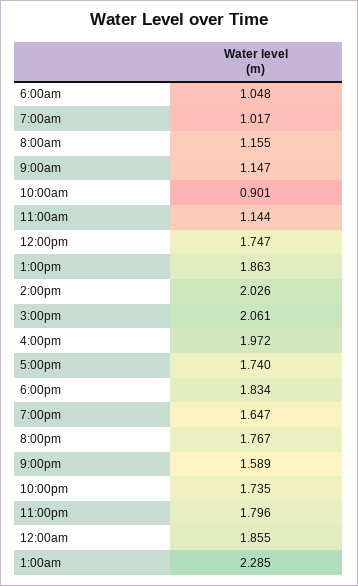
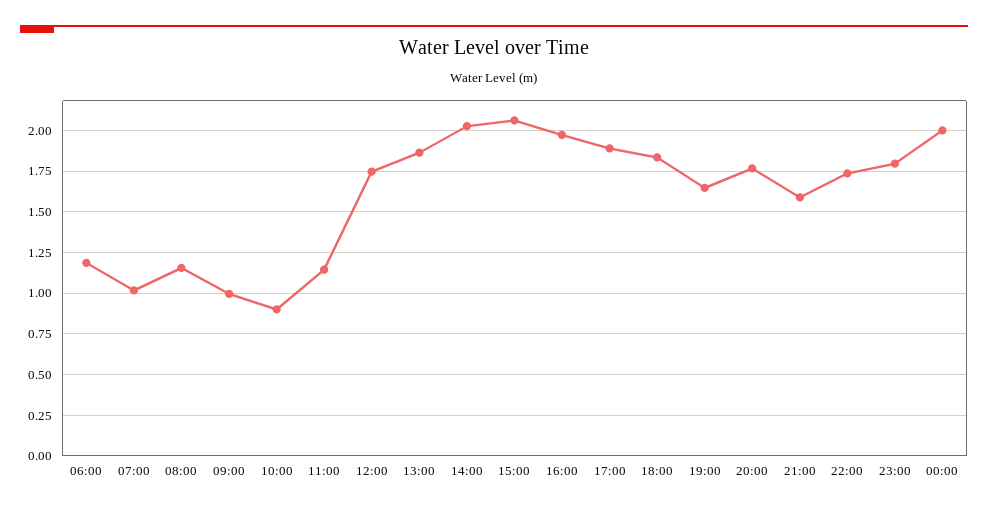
6:00am: 1.048 -> 1.2
9:00am: 1.147 -> 1
5:00pm: 1.74 -> 1.9
12:00am: 1.855 -> 2
1:00am: 2.285 -> none

